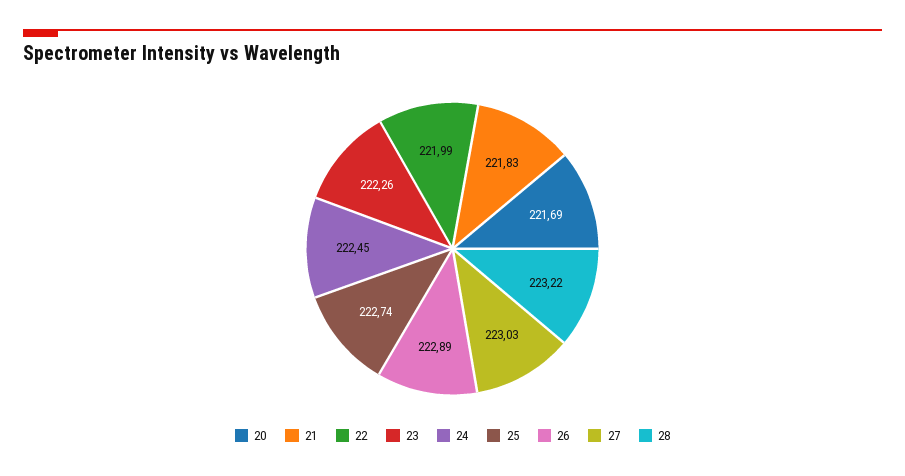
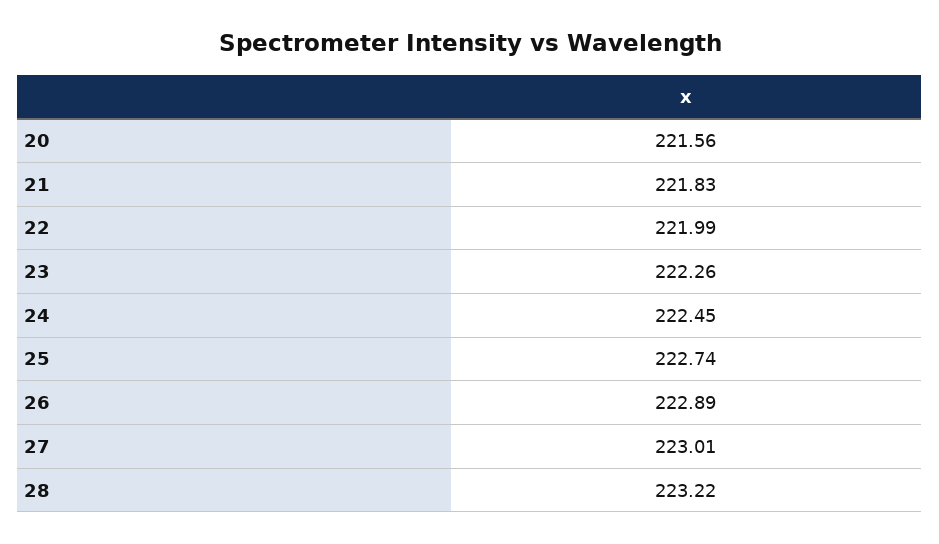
20: 221.69 -> 221.56
27: 223.03 -> 223.01

